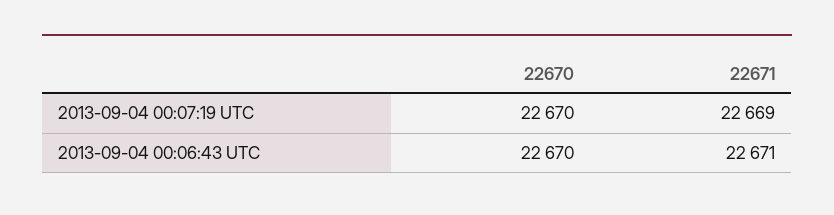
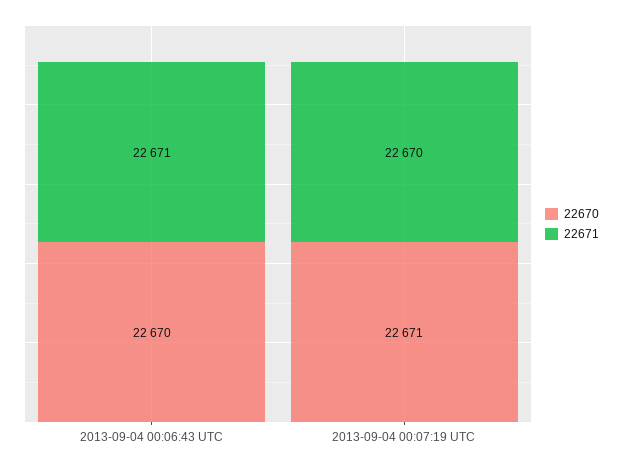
22670, 2013-09-04 00:07:19 UTC: 22670 -> 22671
22671, 2013-09-04 00:07:19 UTC: 22669 -> 22670

